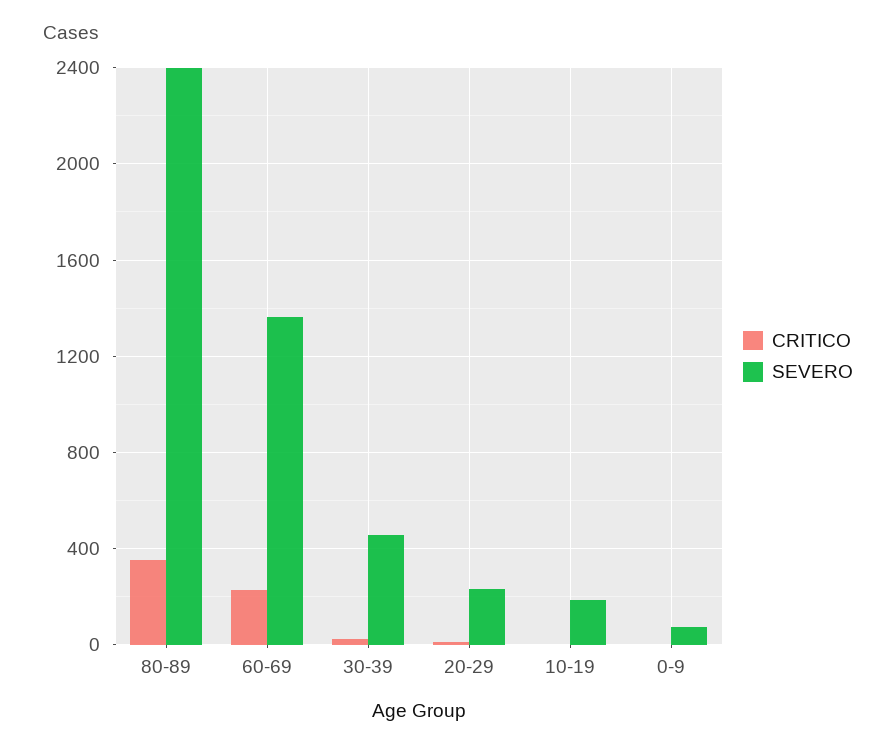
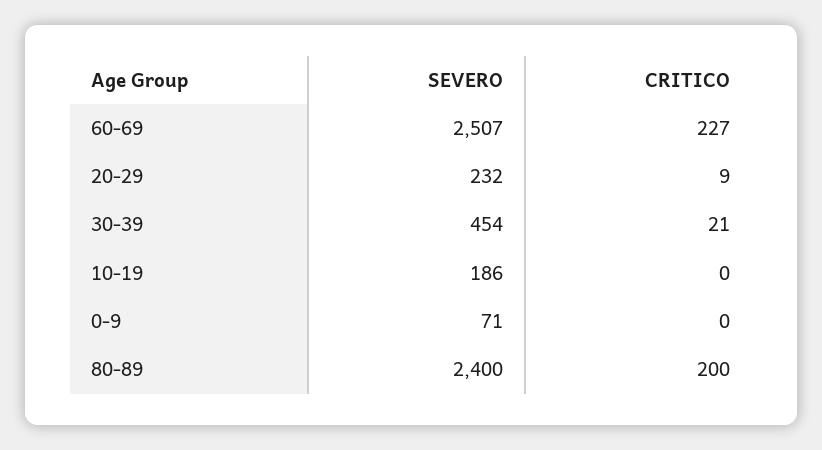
CRITICO, 80-89: 350 -> 200
SEVERO, 60-69: 1350 -> 2507

